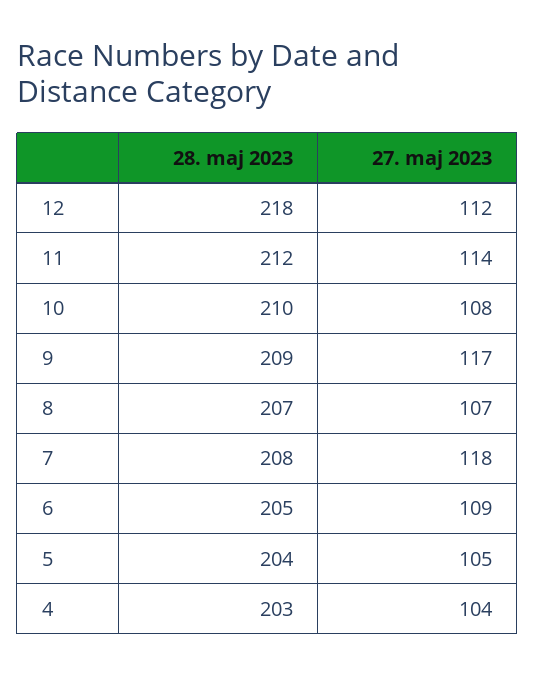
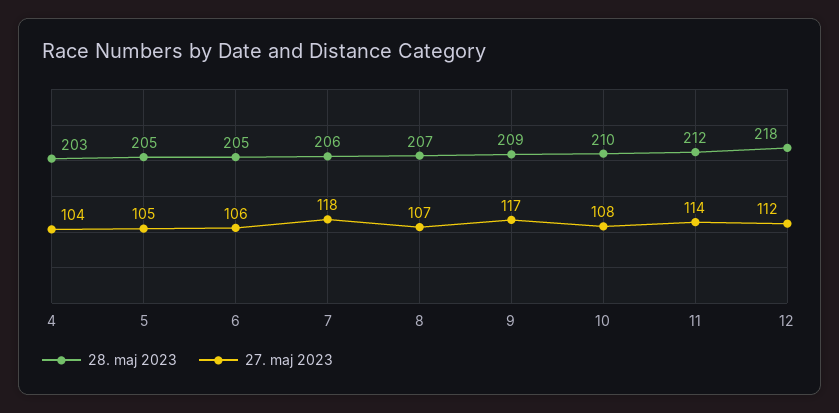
28. maj 2023, 7: 208 -> 206
27. maj 2023, 6: 109 -> 106
28. maj 2023, 5: 204 -> 205

